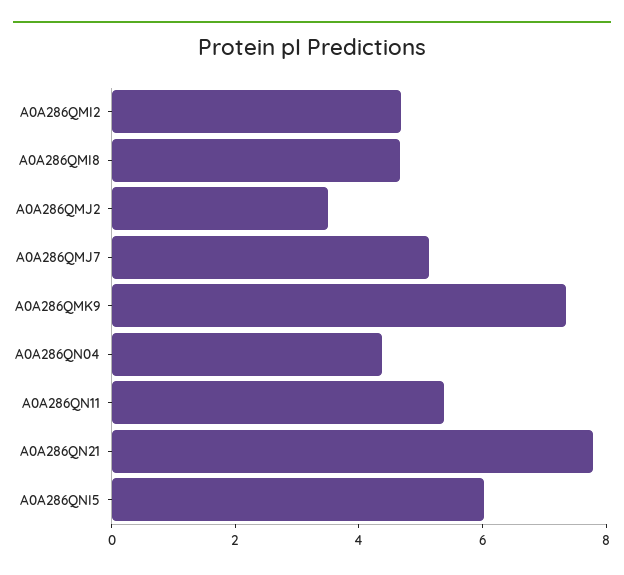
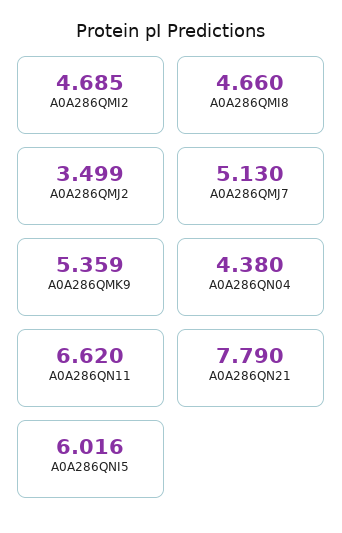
A0A286QMK9: 7.5 -> 5.359
A0A286QN11: 5.5 -> 6.62

